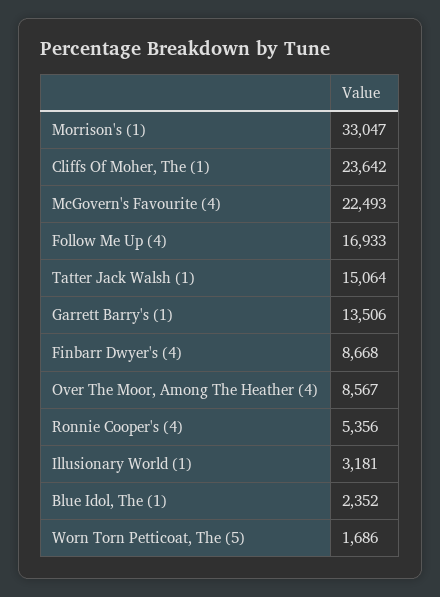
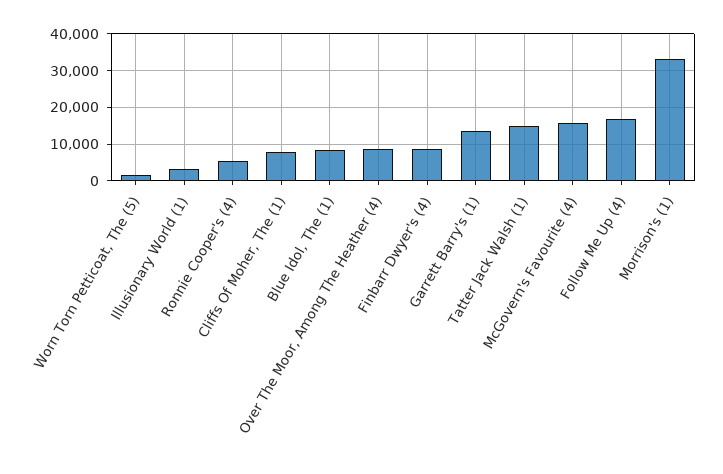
Cliffs Of Moher, The (1): 23642 -> 8000
McGovern's Favourite (4): 22493 -> 16000
Blue Idol, The (1): 2352 -> 8000

